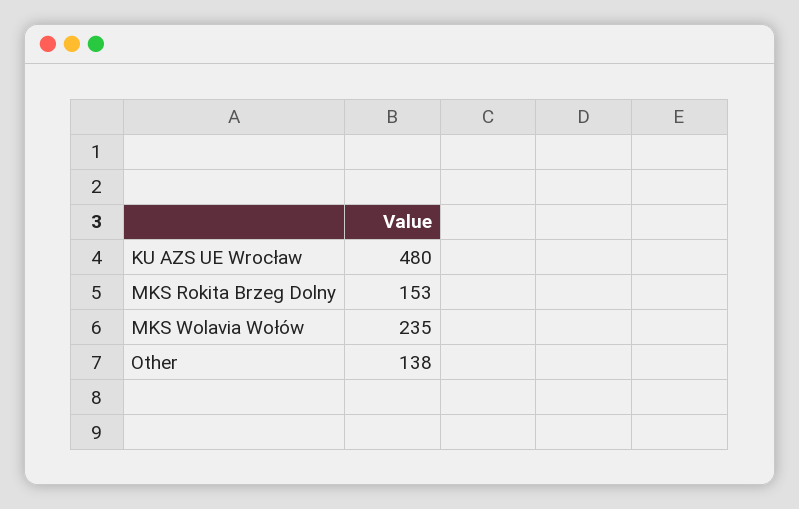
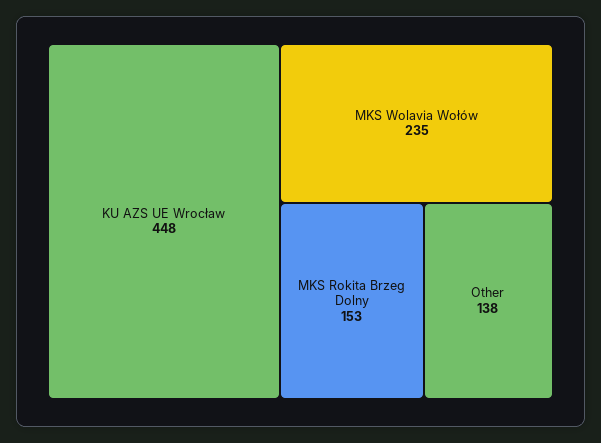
KU AZS UE Wrocław: 480 -> 448

